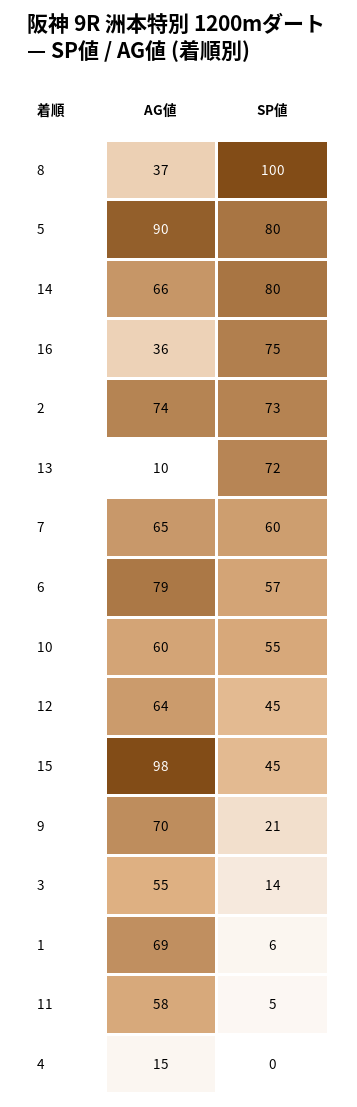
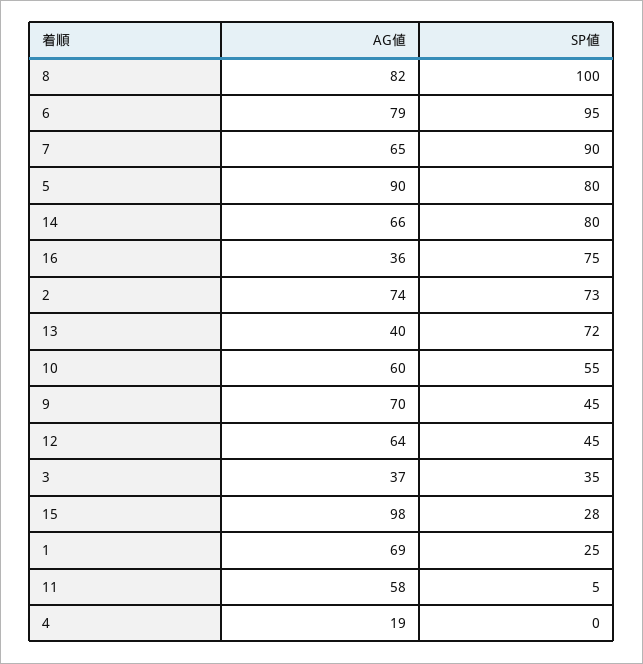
AG値, 8: 37 -> 82
AG値, 13: 10 -> 40
SP値, 7: 60 -> 90
SP値, 6: 57 -> 95
SP値, 15: 45 -> 28
SP値, 9: 21 -> 45
AG値, 3: 55 -> 37
SP値, 3: 14 -> 35
SP値, 1: 6 -> 25
AG値, 4: 15 -> 19

